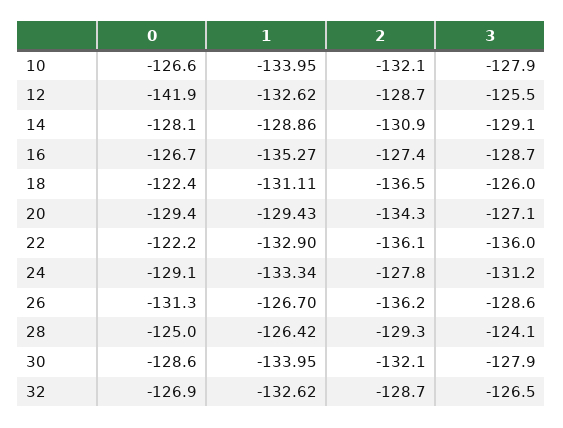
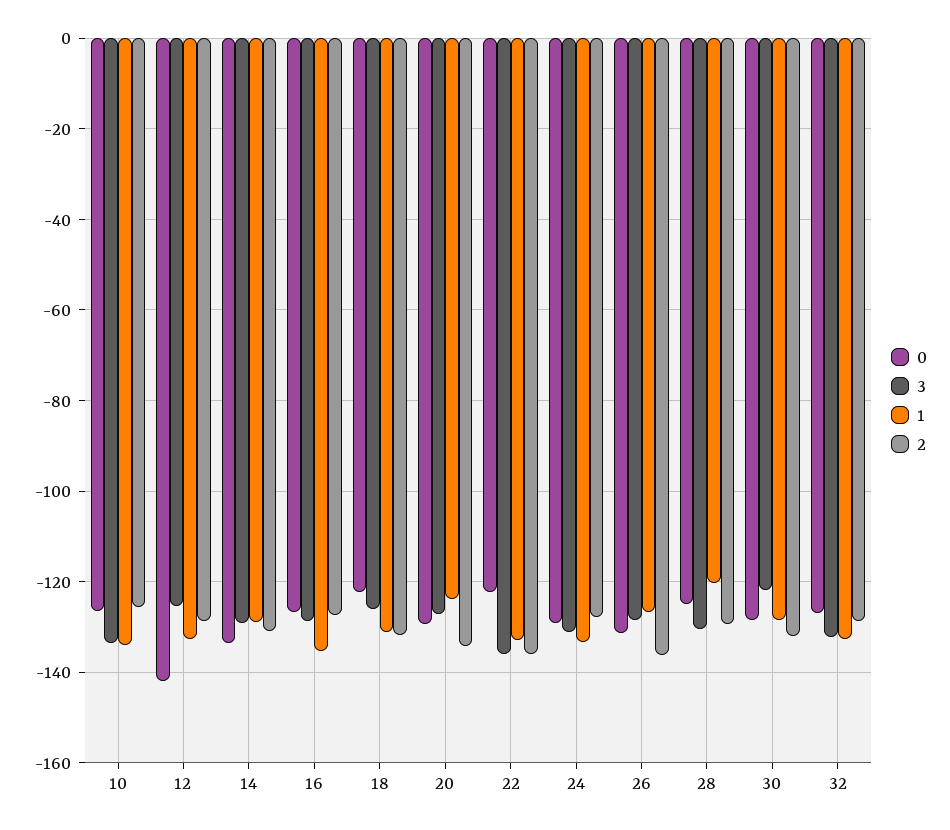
2, 10: -132.1 -> -126
3, 10: -127.9 -> -134
0, 14: -128.1 -> -134
2, 18: -136.5 -> -132
1, 20: -129.43 -> -124
1, 28: -126.42 -> -120
3, 28: -124.1 -> -130
1, 30: -133.95 -> -128
3, 30: -127.9 -> -122
3, 32: -126.5 -> -132

